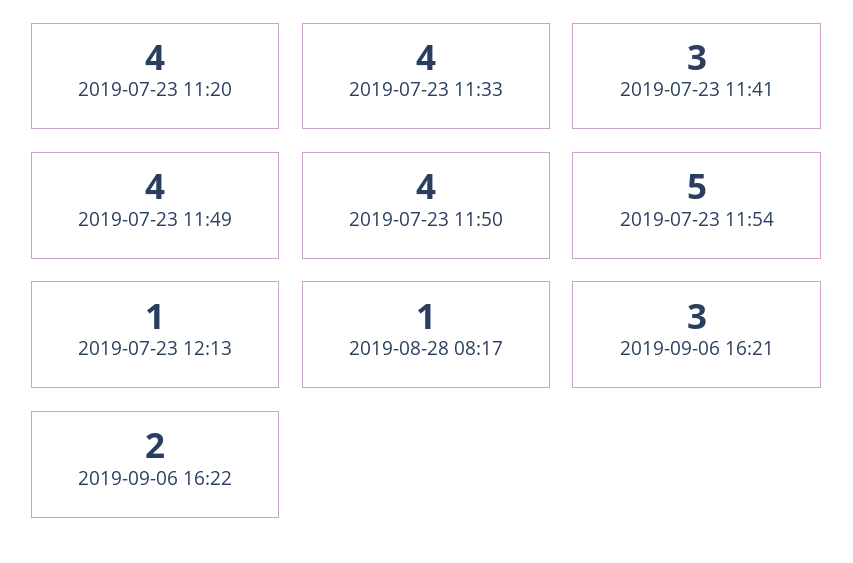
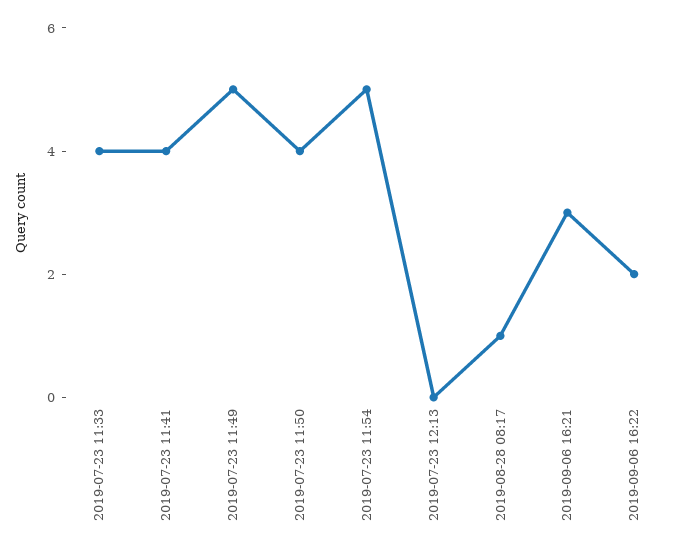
2019-07-23 11:20: 4 -> none
2019-07-23 11:41: 3 -> 4
2019-07-23 11:49: 4 -> 5
2019-07-23 12:13: 1 -> 0

